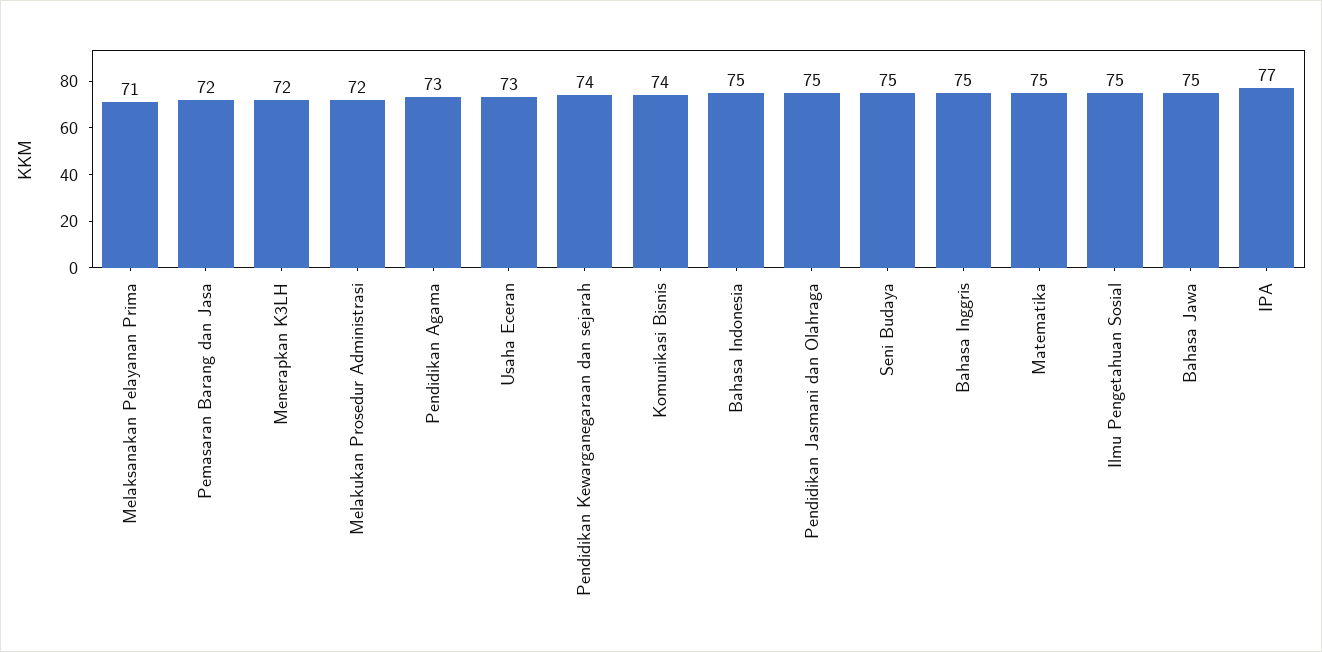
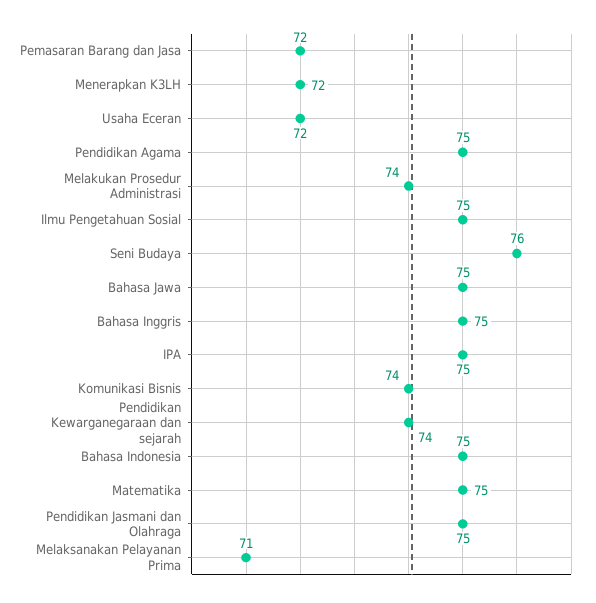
Melakukan Prosedur Administrasi: 72 -> 74
Pendidikan Agama: 73 -> 75
Usaha Eceran: 73 -> 72
Seni Budaya: 75 -> 76
IPA: 77 -> 75

